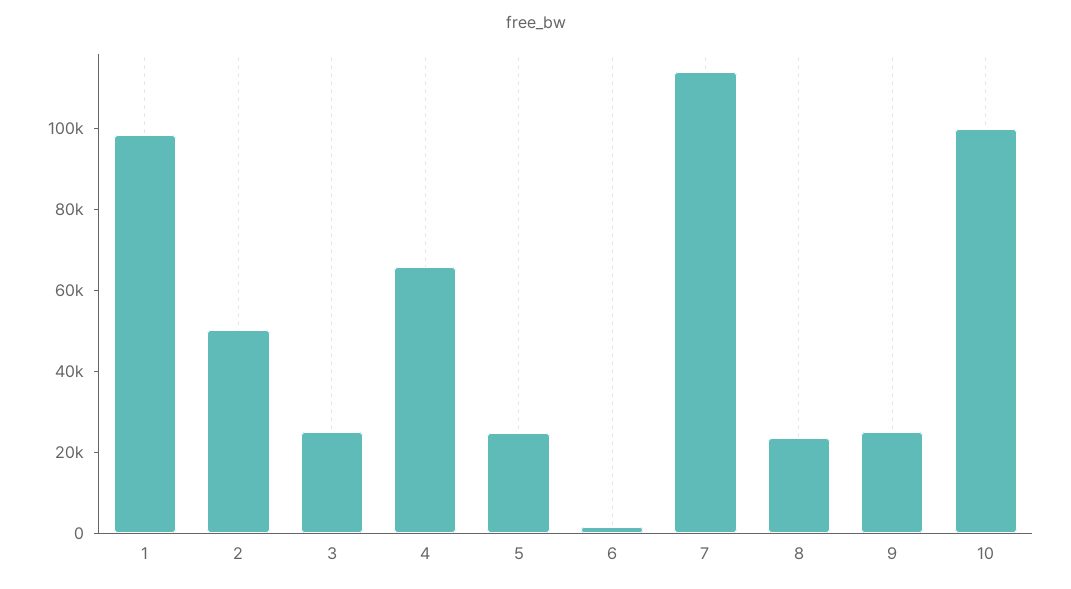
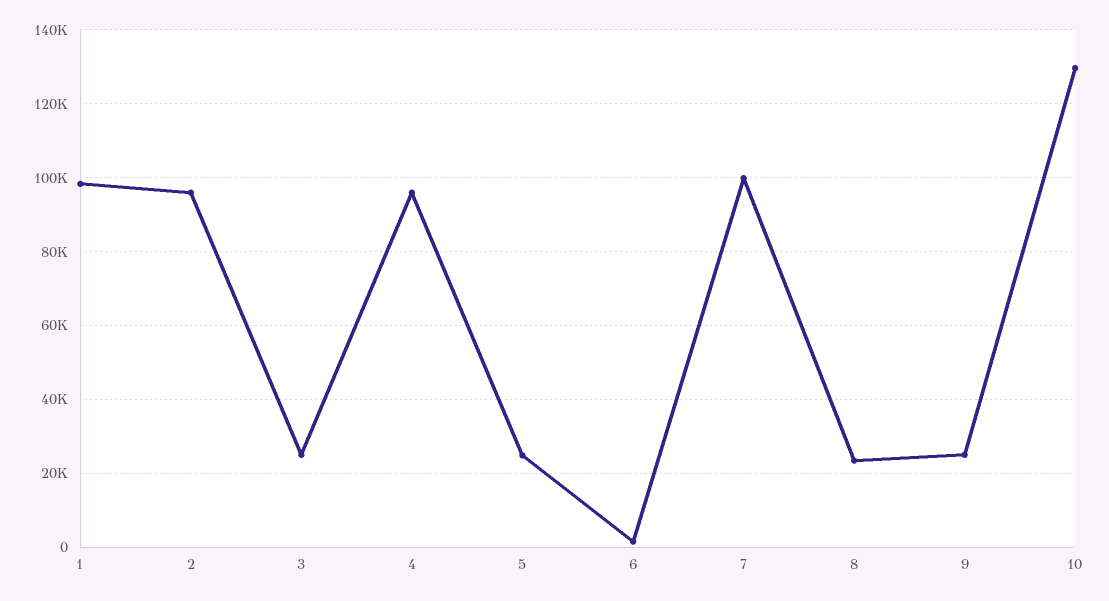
2: 50000 -> 96000
4: 65000 -> 96000
7: 115000 -> 100000
10: 100000 -> 130000

